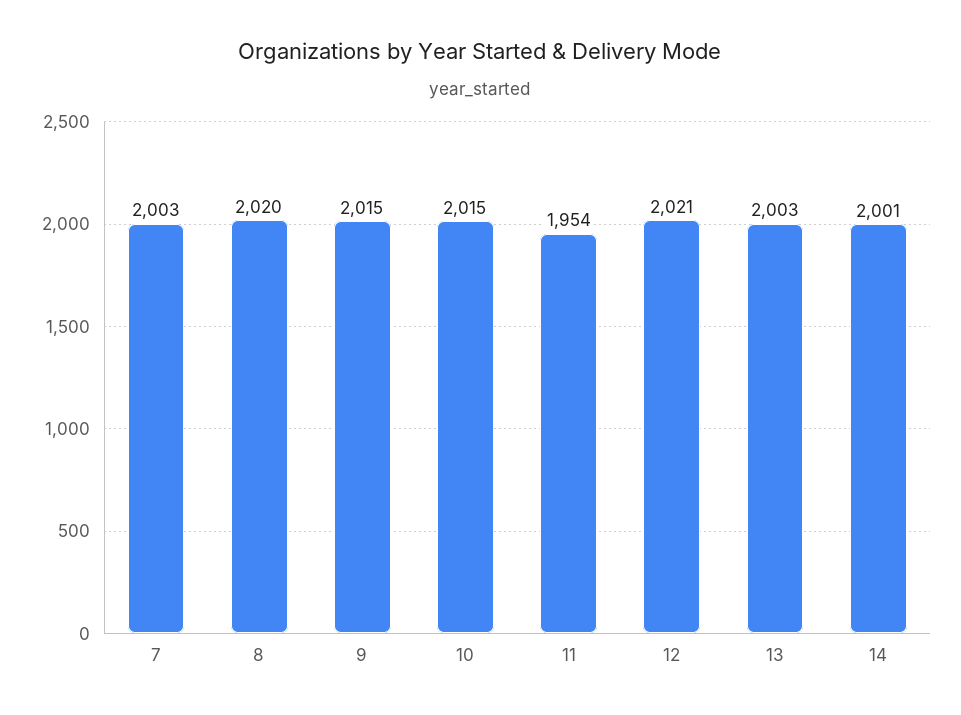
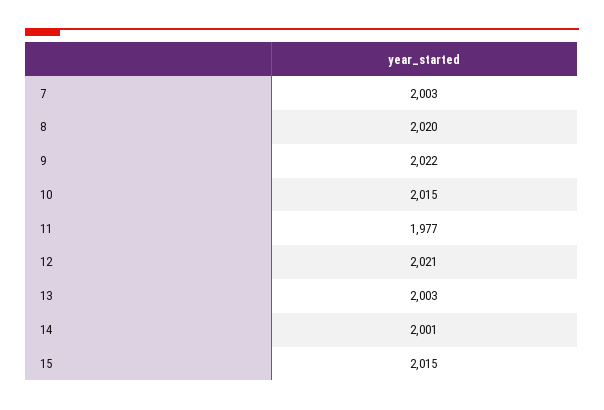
9: 2015 -> 2022
11: 1954 -> 1977
15: none -> 2015

